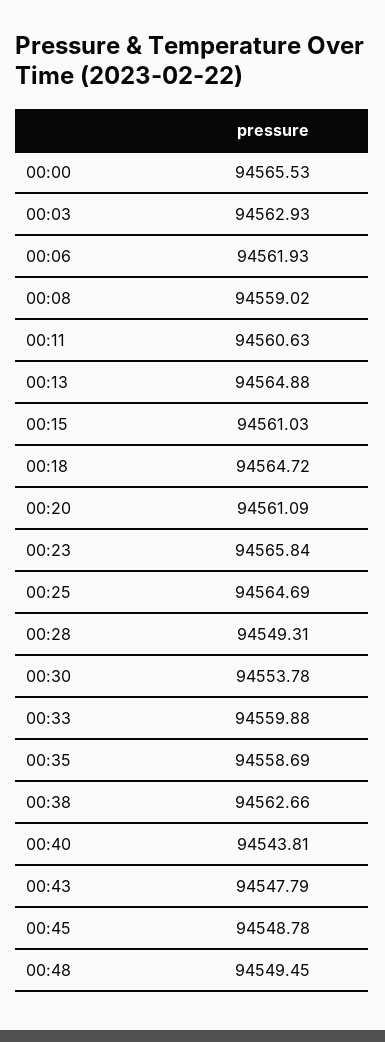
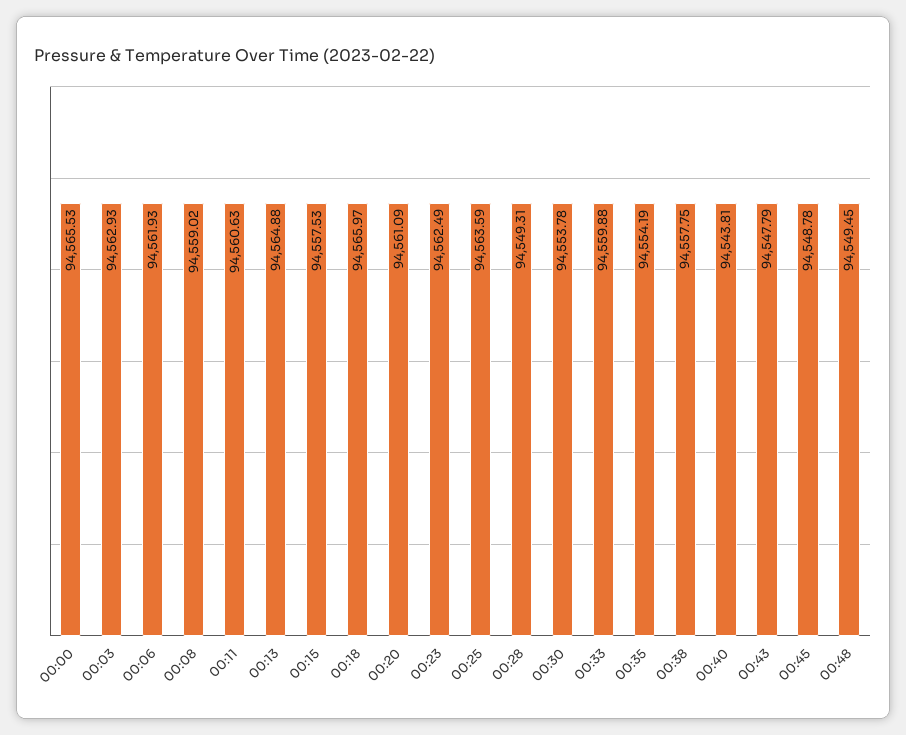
00:15: 94561.03 -> 94557.53
00:18: 94564.72 -> 94565.97
00:23: 94565.84 -> 94562.49
00:25: 94564.69 -> 94563.59
00:35: 94558.69 -> 94554.19
00:38: 94562.66 -> 94557.75

